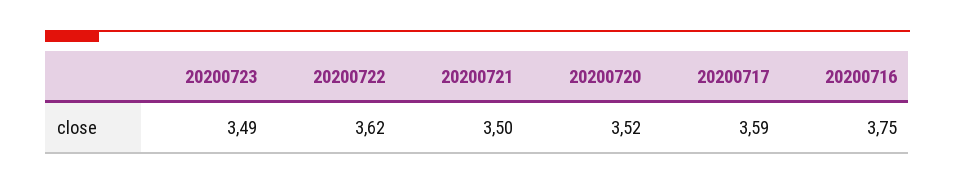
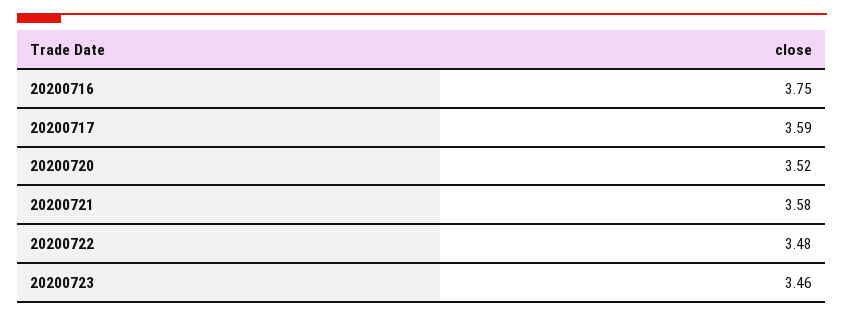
20200723: 3.49 -> 3.46
20200722: 3.62 -> 3.48
20200721: 3.5 -> 3.58

